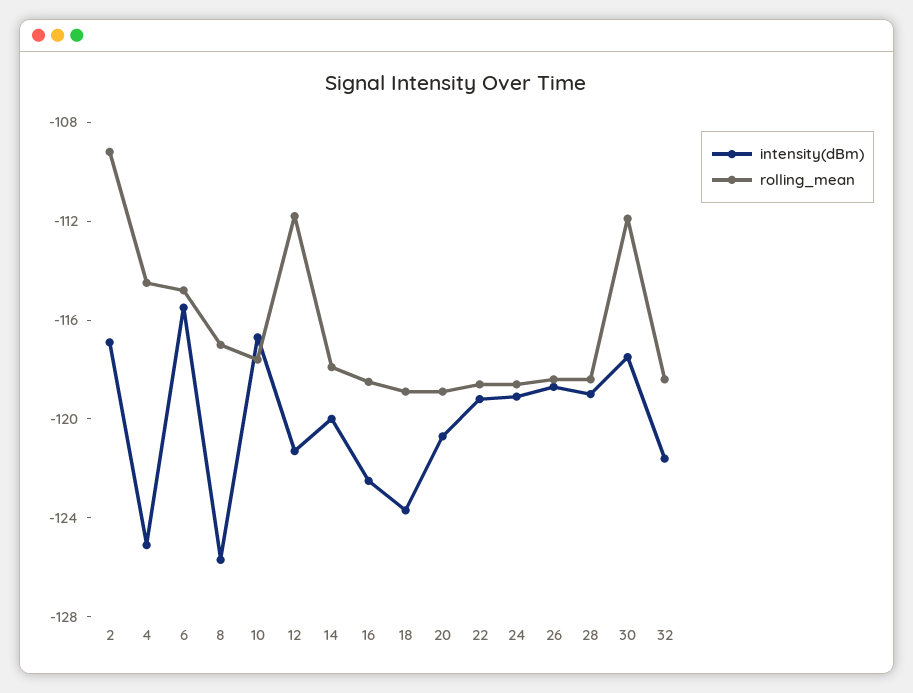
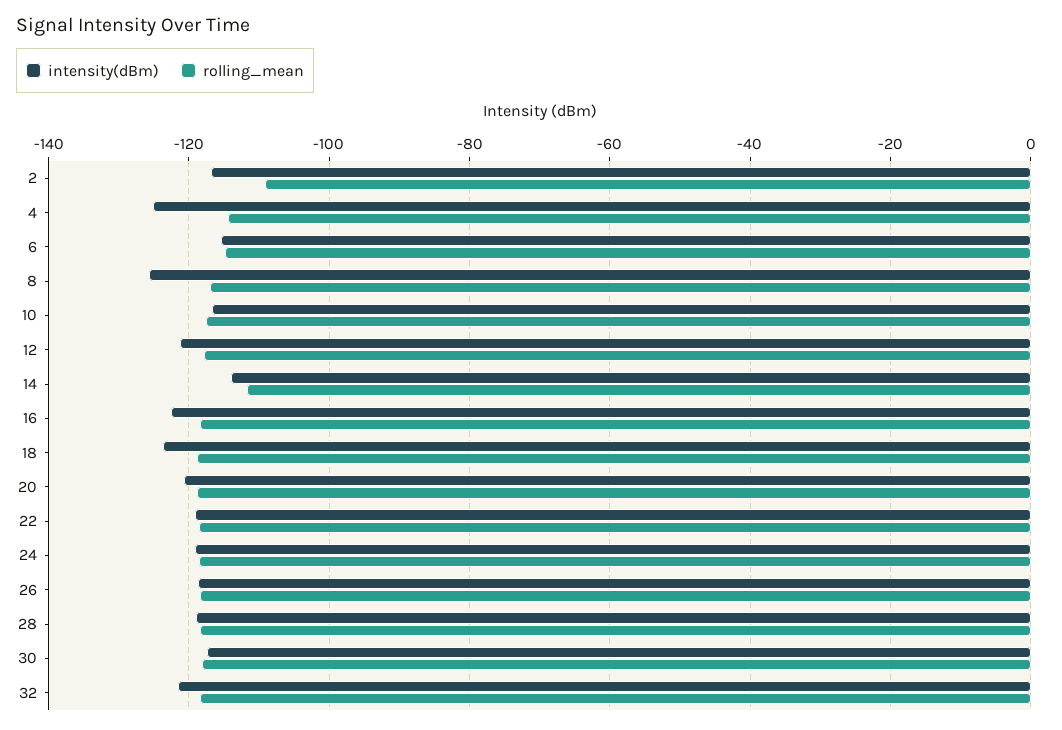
rolling_mean, 12: -112 -> -118
intensity(dBm), 14: -120 -> -114
rolling_mean, 14: -118 -> -112
rolling_mean, 30: -112 -> -118

